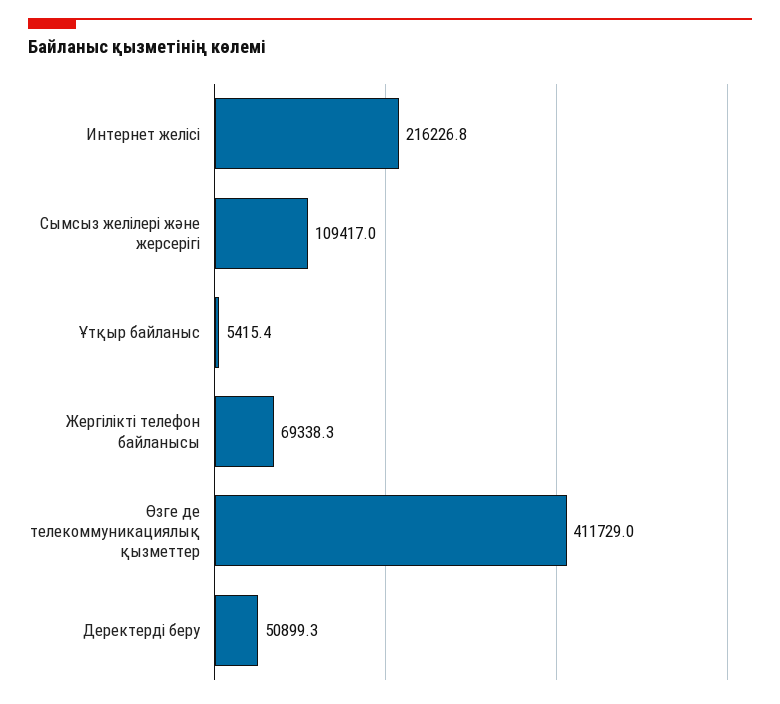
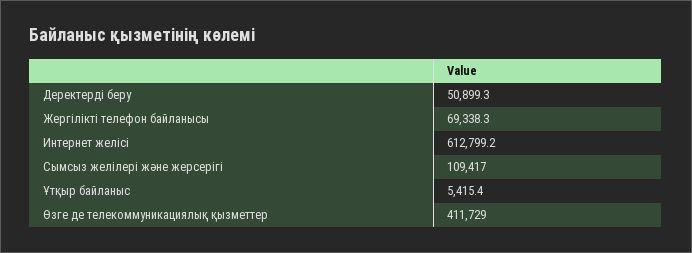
Интернет желісі: 216226.8 -> 612799.2

